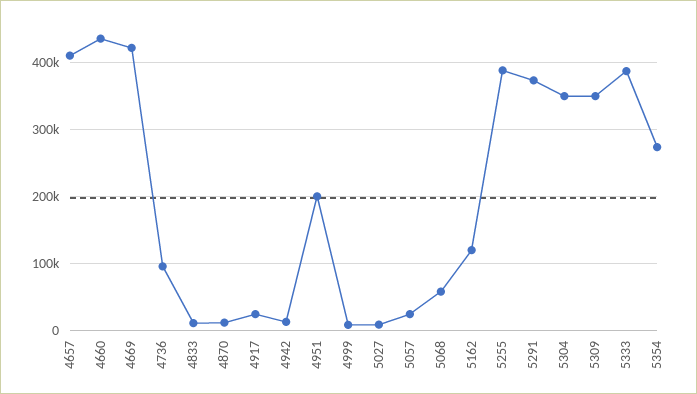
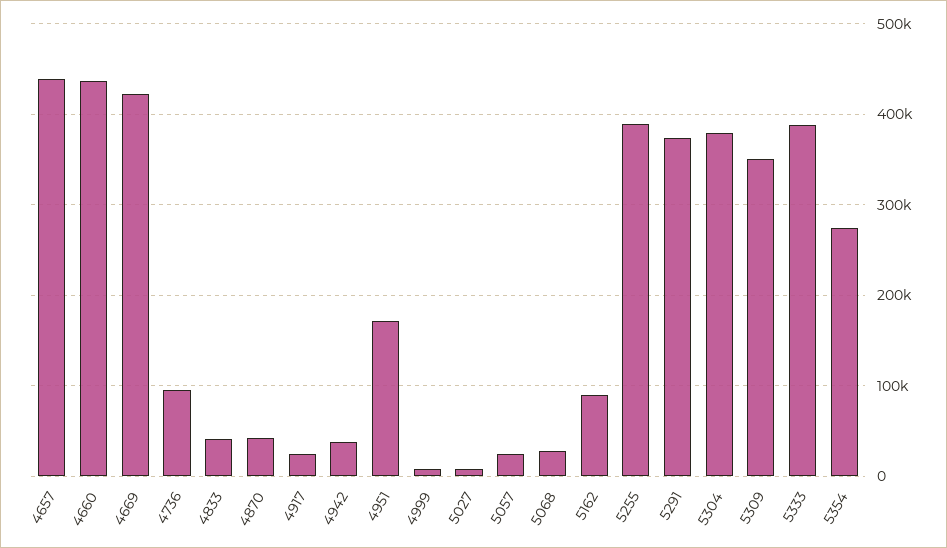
4657: 410000 -> 440000
4833: 10000 -> 40000
4870: 10000 -> 40000
4942: 10000 -> 40000
4951: 200000 -> 170000
5068: 60000 -> 30000
5162: 120000 -> 90000
5304: 350000 -> 380000

